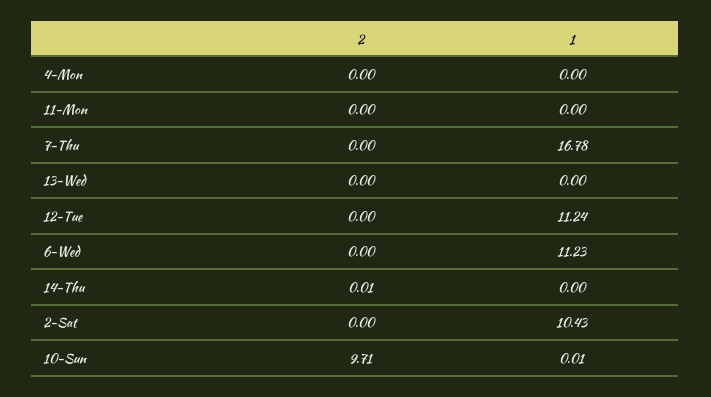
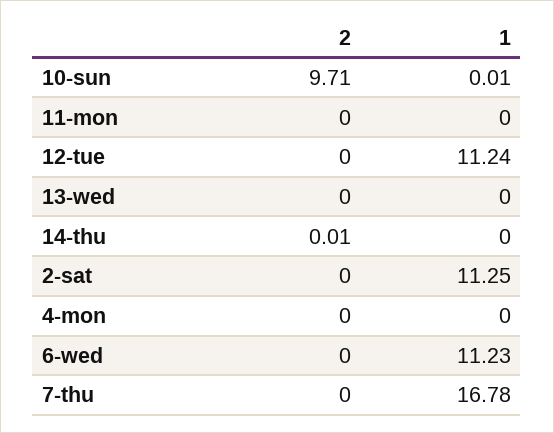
1, 2-Sat: 10.43 -> 11.25

